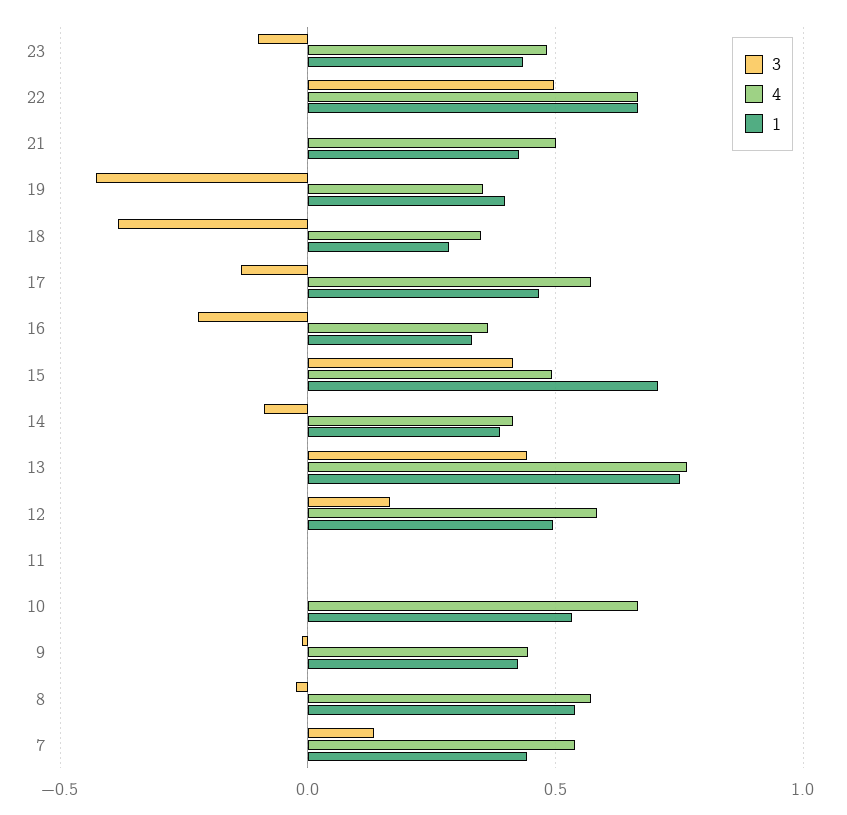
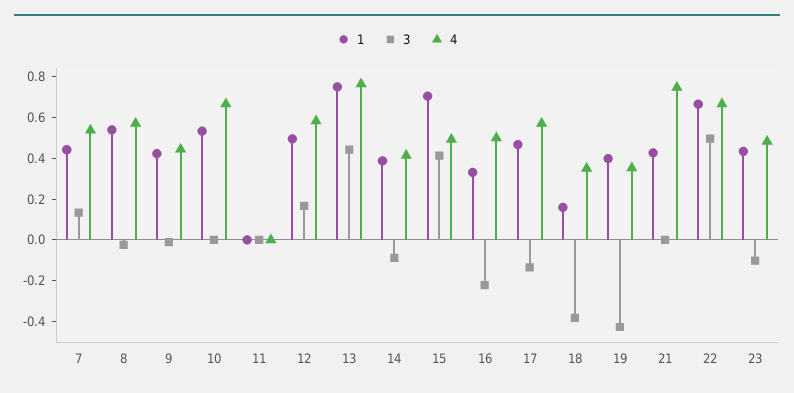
4, 21: 0.5 -> 0.75
1, 18: 0.3 -> 0.15
4, 16: 0.35 -> 0.5

